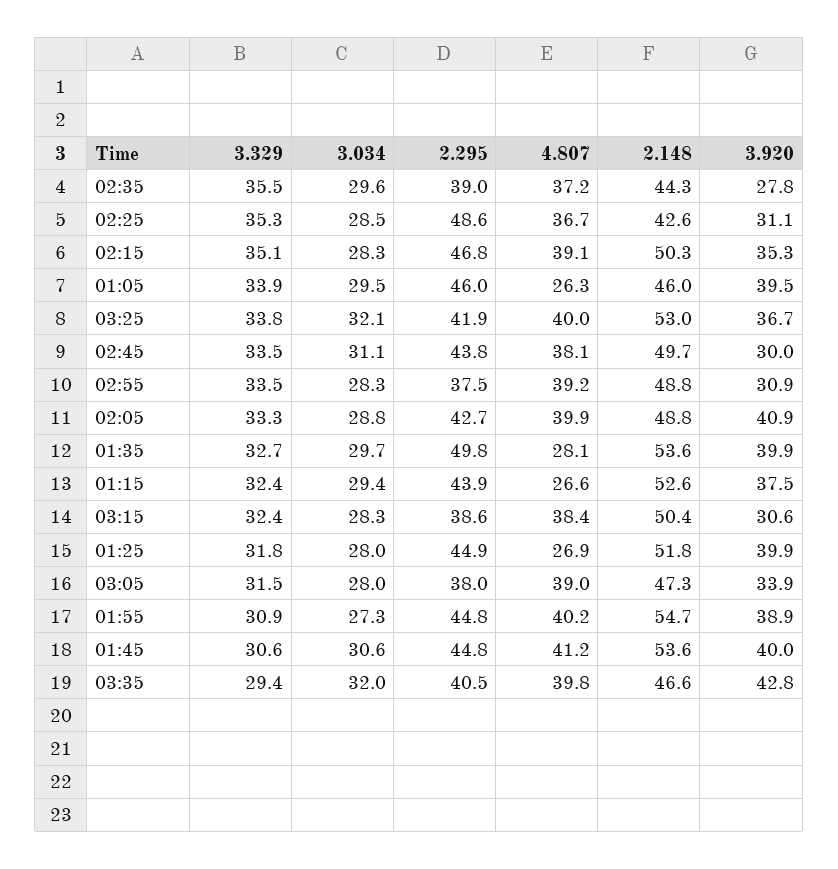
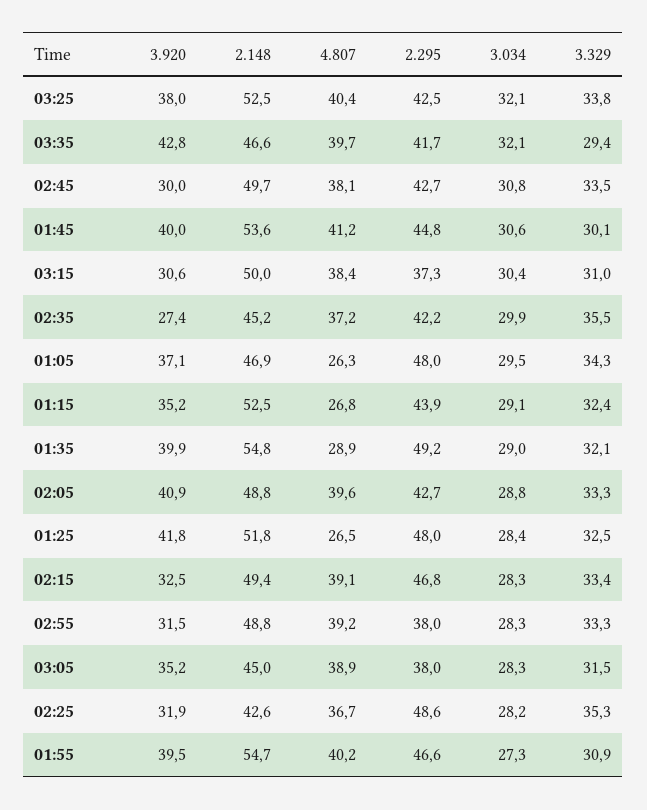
3.034, 02:35: 29.6 -> 29.9
2.295, 02:35: 39 -> 42.2
2.148, 02:35: 44.3 -> 45.2
3.920, 02:35: 27.8 -> 27.4
3.034, 02:25: 28.5 -> 28.2
3.920, 02:25: 31.1 -> 31.9
3.329, 02:15: 35.1 -> 33.4
2.148, 02:15: 50.3 -> 49.4
3.920, 02:15: 35.3 -> 32.5
3.329, 01:05: 33.9 -> 34.3
2.295, 01:05: 46 -> 48
2.148, 01:05: 46 -> 46.9
3.920, 01:05: 39.5 -> 37.1
2.295, 03:25: 41.9 -> 42.5
4.807, 03:25: 40 -> 40.4
2.148, 03:25: 53 -> 52.5
3.920, 03:25: 36.7 -> 38
3.034, 02:45: 31.1 -> 30.8
2.295, 02:45: 43.8 -> 42.7
3.329, 02:55: 33.5 -> 33.3
2.295, 02:55: 37.5 -> 38
3.920, 02:55: 30.9 -> 31.5
4.807, 02:05: 39.9 -> 39.6
3.329, 01:35: 32.7 -> 32.1
3.034, 01:35: 29.7 -> 29
2.295, 01:35: 49.8 -> 49.2
4.807, 01:35: 28.1 -> 28.9
2.148, 01:35: 53.6 -> 54.8
3.034, 01:15: 29.4 -> 29.1
4.807, 01:15: 26.6 -> 26.8
2.148, 01:15: 52.6 -> 52.5
3.920, 01:15: 37.5 -> 35.2
3.329, 03:15: 32.4 -> 31
3.034, 03:15: 28.3 -> 30.4
2.295, 03:15: 38.6 -> 37.3
2.148, 03:15: 50.4 -> 50
3.329, 01:25: 31.8 -> 32.5
3.034, 01:25: 28 -> 28.4
2.295, 01:25: 44.9 -> 48
4.807, 01:25: 26.9 -> 26.5
3.920, 01:25: 39.9 -> 41.8
3.034, 03:05: 28 -> 28.3
4.807, 03:05: 39 -> 38.9
2.148, 03:05: 47.3 -> 45
3.920, 03:05: 33.9 -> 35.2
2.295, 01:55: 44.8 -> 46.6
3.920, 01:55: 38.9 -> 39.5
3.329, 01:45: 30.6 -> 30.1
3.034, 03:35: 32 -> 32.1
2.295, 03:35: 40.5 -> 41.7
4.807, 03:35: 39.8 -> 39.7

